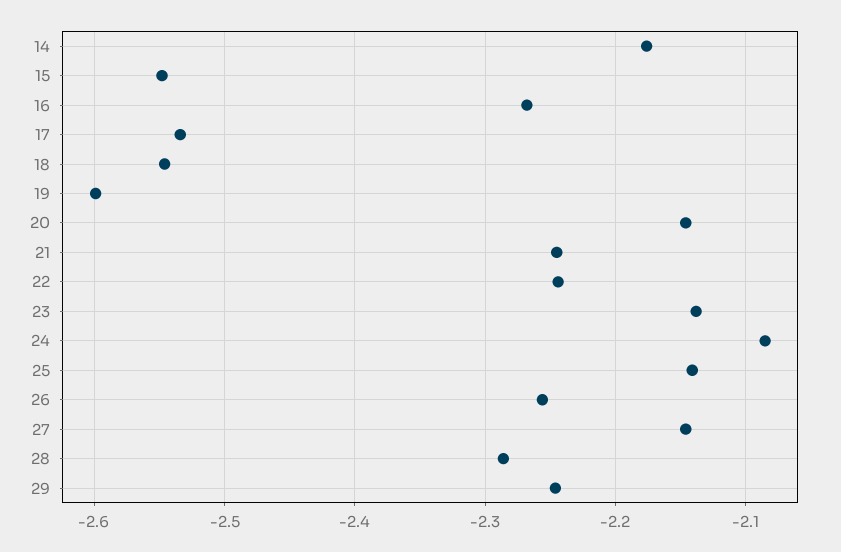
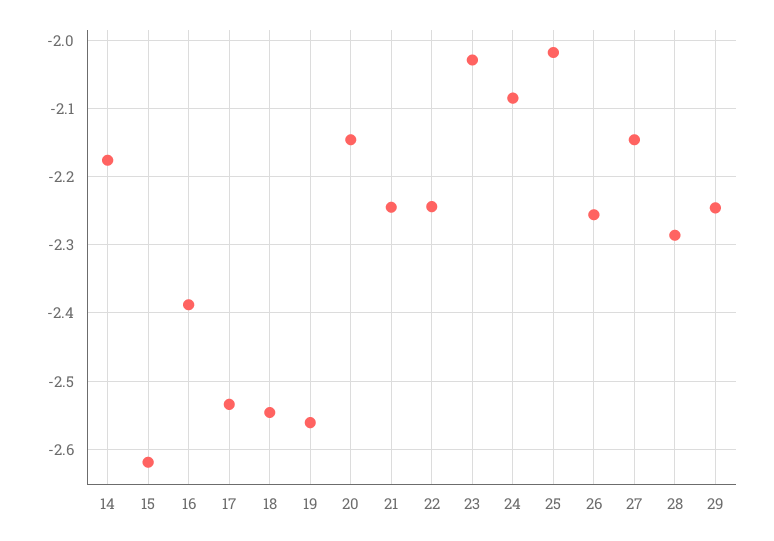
15: -2.55 -> -2.62
16: -2.27 -> -2.39
19: -2.6 -> -2.56
23: -2.14 -> -2.03
25: -2.14 -> -2.02

